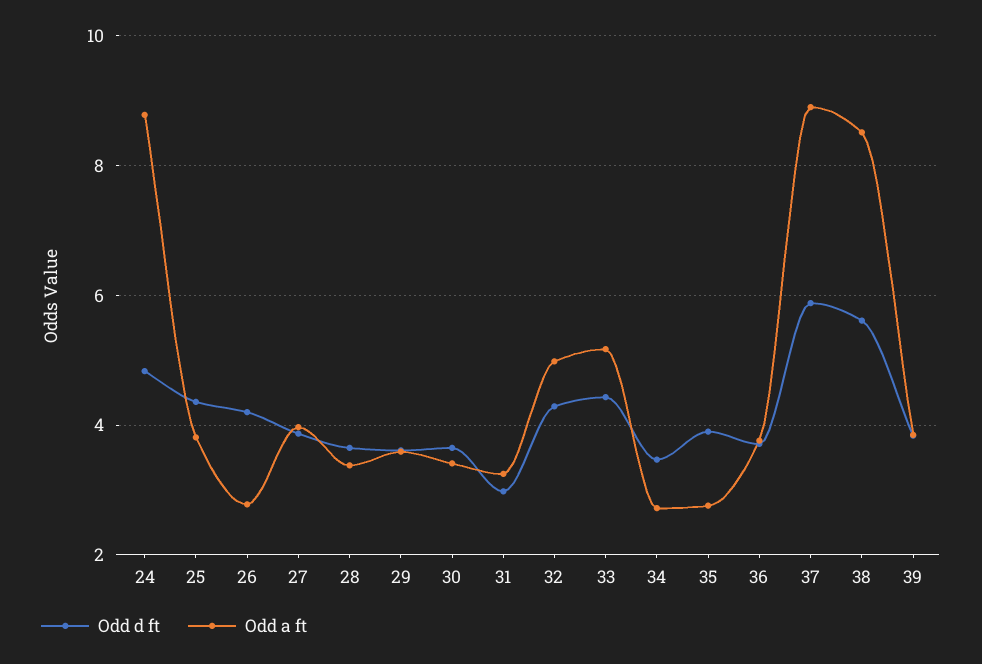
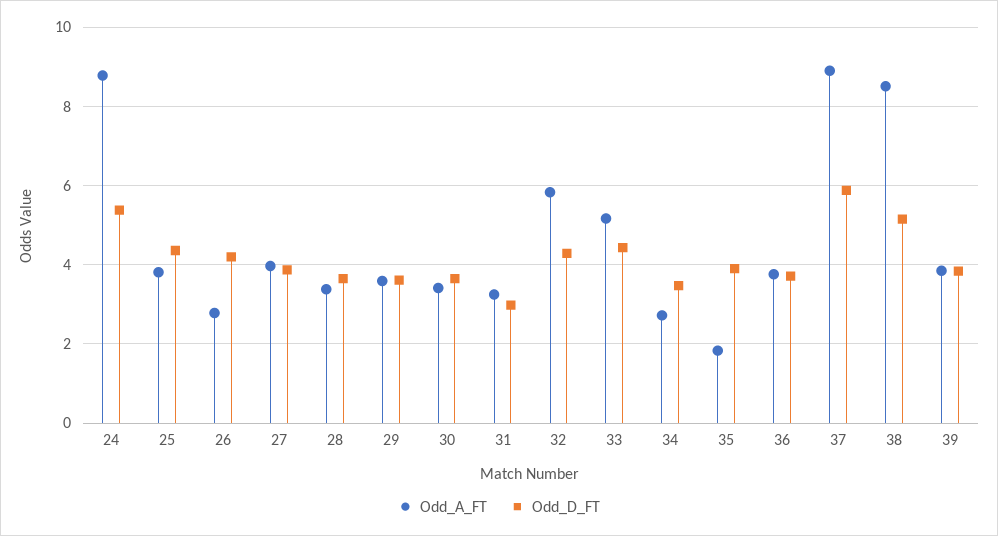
Odd d ft, 24: 4.8 -> 5.4
Odd a ft, 32: 5 -> 5.8
Odd a ft, 35: 2.8 -> 1.8
Odd d ft, 38: 5.6 -> 5.2

